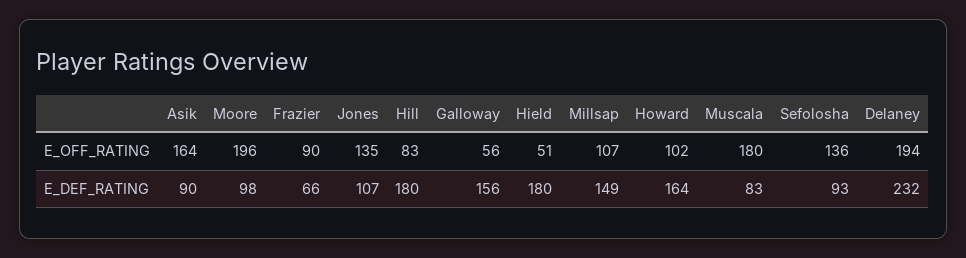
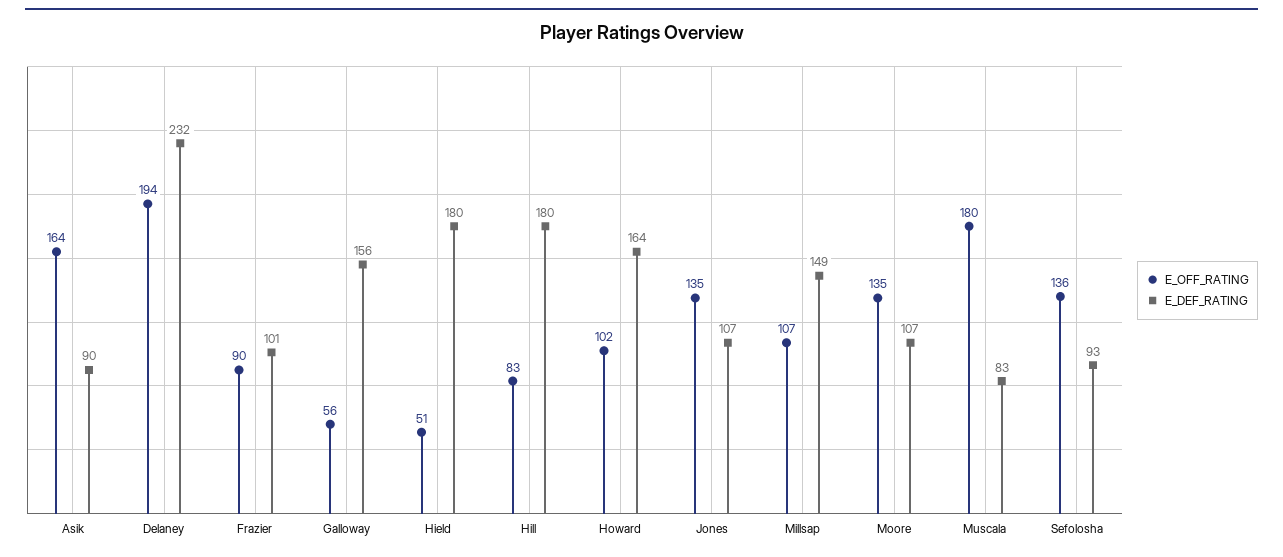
E_OFF_RATING, Moore: 196 -> 135
E_DEF_RATING, Moore: 98 -> 107
E_DEF_RATING, Frazier: 66 -> 101

